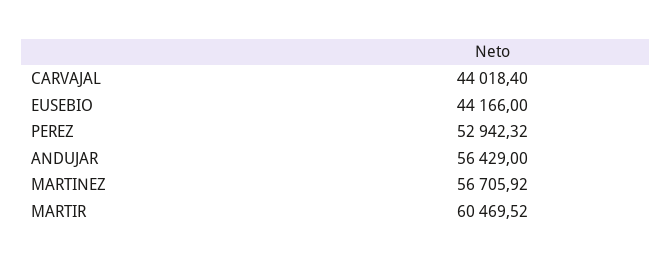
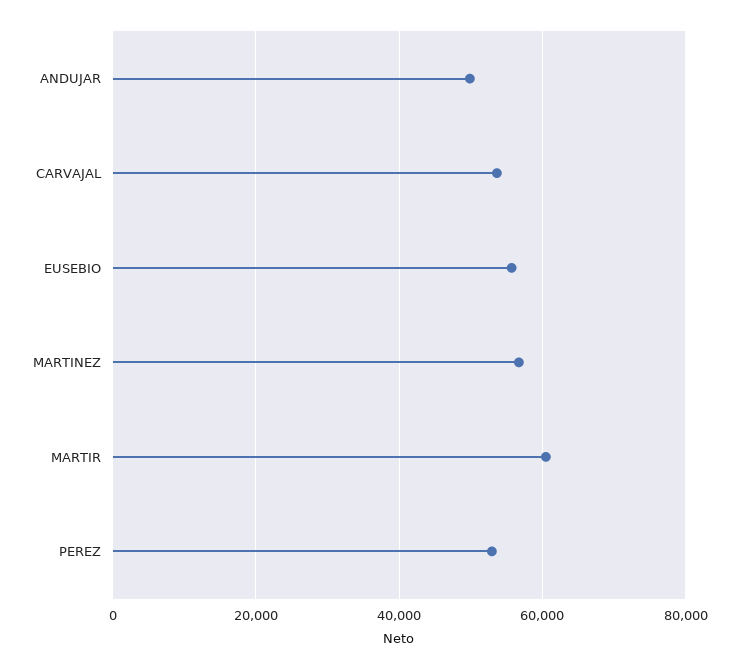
CARVAJAL: 44018.4 -> 54000
EUSEBIO: 44166 -> 56000
ANDUJAR: 56429 -> 50000

